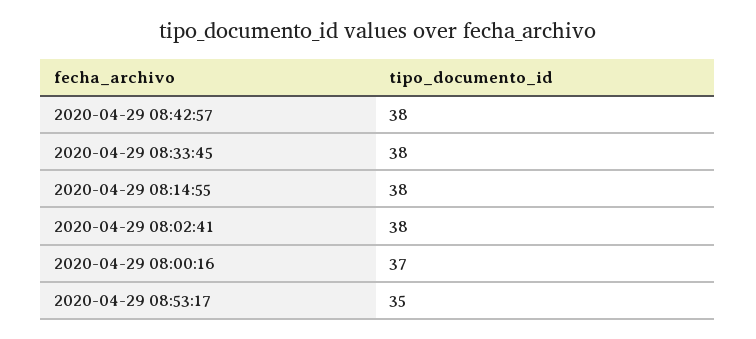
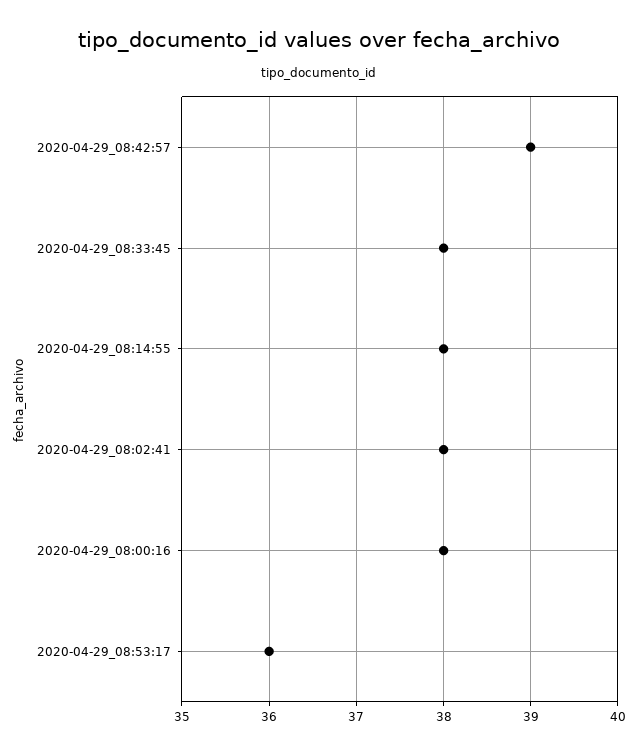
2020-04-29 08:42:57: 38 -> 39
2020-04-29 08:00:16: 37 -> 38
2020-04-29 08:53:17: 35 -> 36

